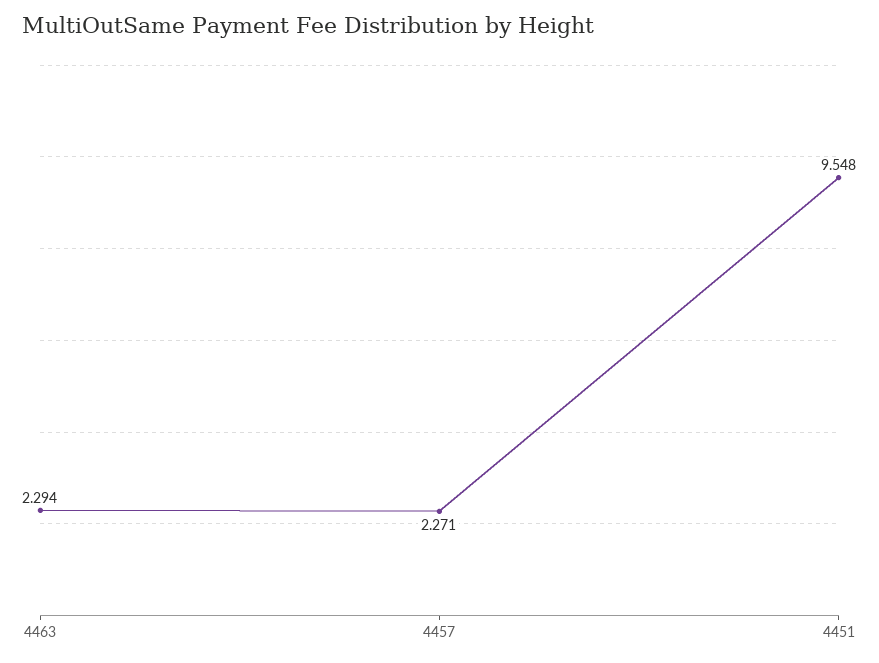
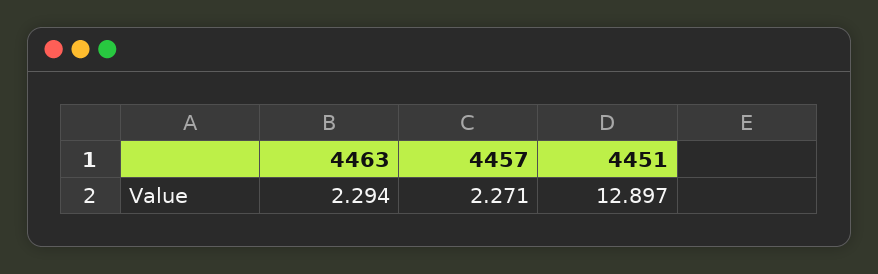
4451: 9.548 -> 12.897

